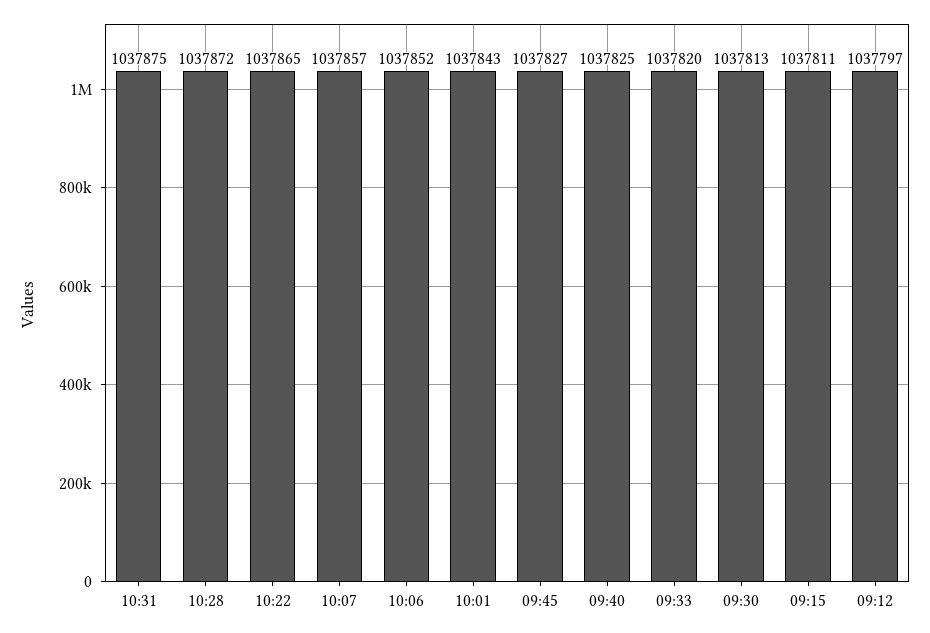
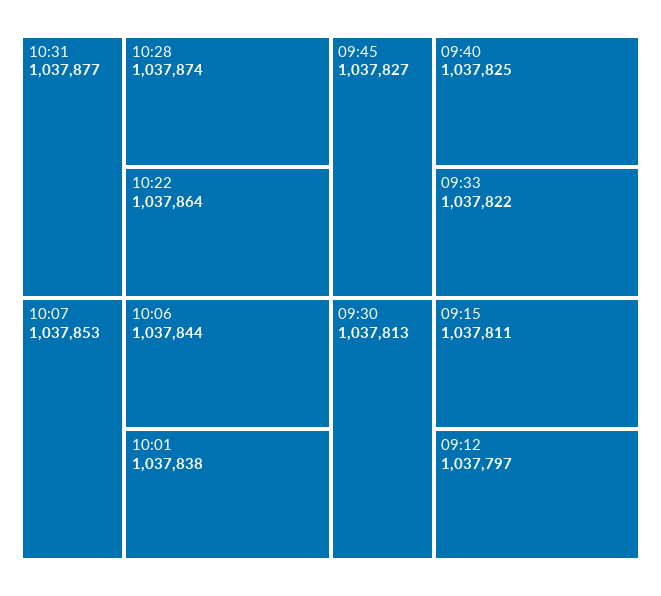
10:31: 1037875 -> 1037877
10:28: 1037872 -> 1037874
10:22: 1037865 -> 1037864
10:07: 1037857 -> 1037853
10:06: 1037852 -> 1037844
10:01: 1037843 -> 1037838
09:33: 1037820 -> 1037822

